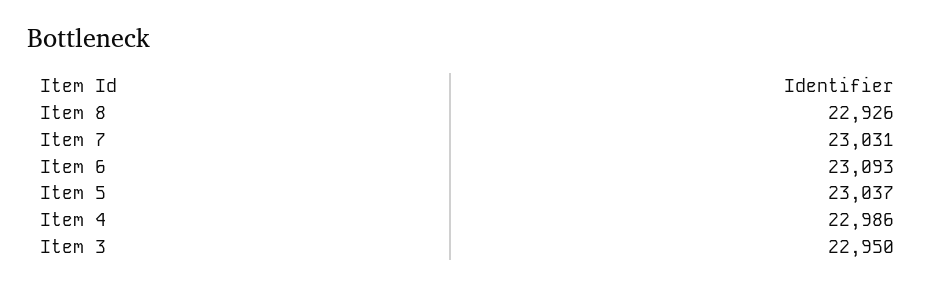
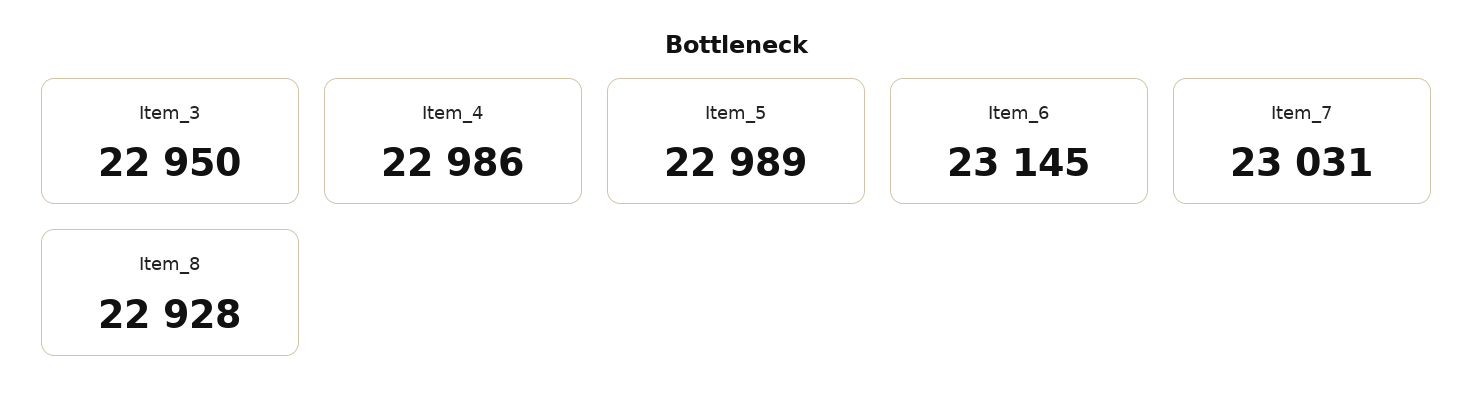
Item 8: 22926 -> 22928
Item 6: 23093 -> 23145
Item 5: 23037 -> 22989

